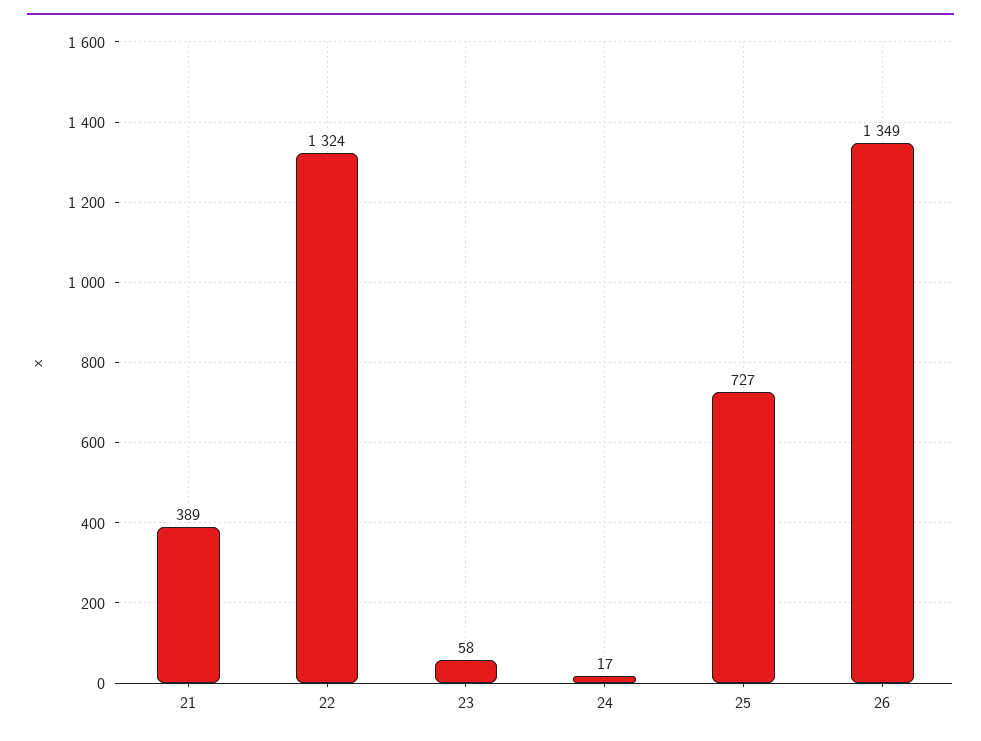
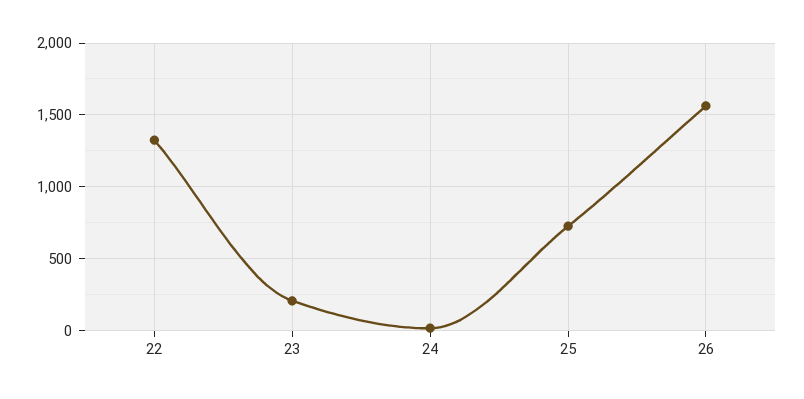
21: 389 -> none
23: 58 -> 200
26: 1349 -> 1550

